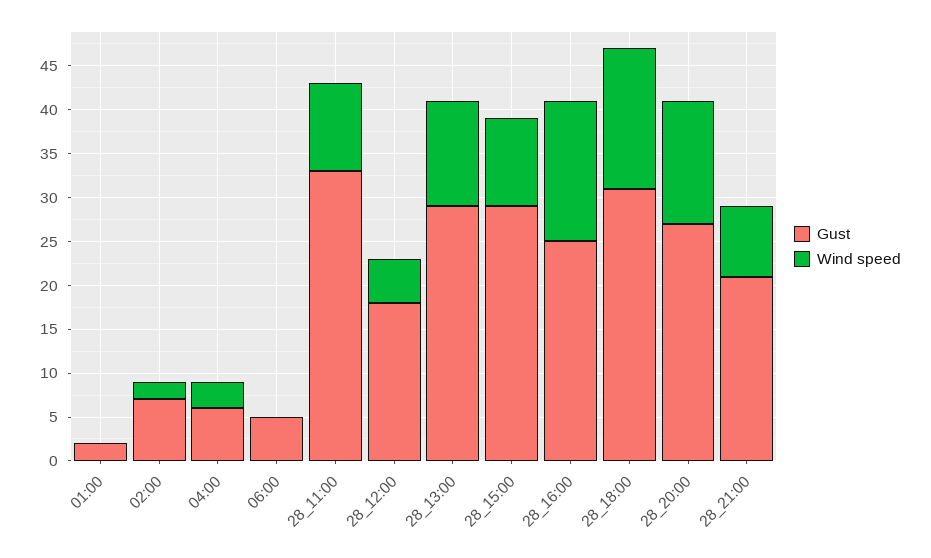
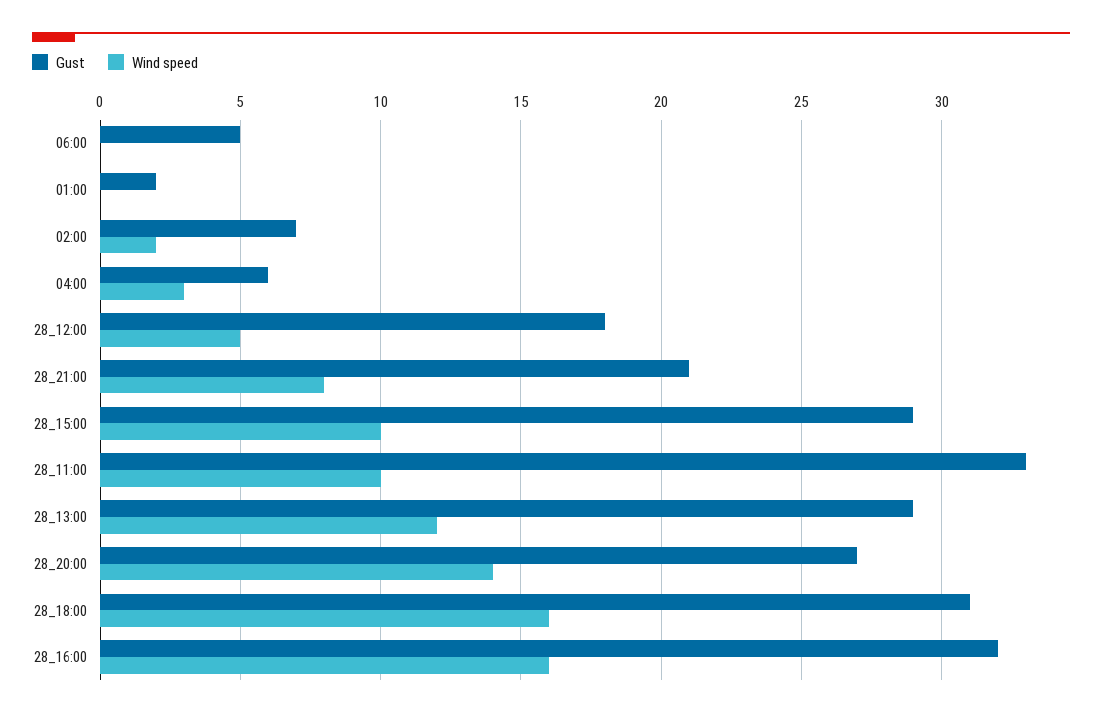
Gust, 28_16:00: 25 -> 32

